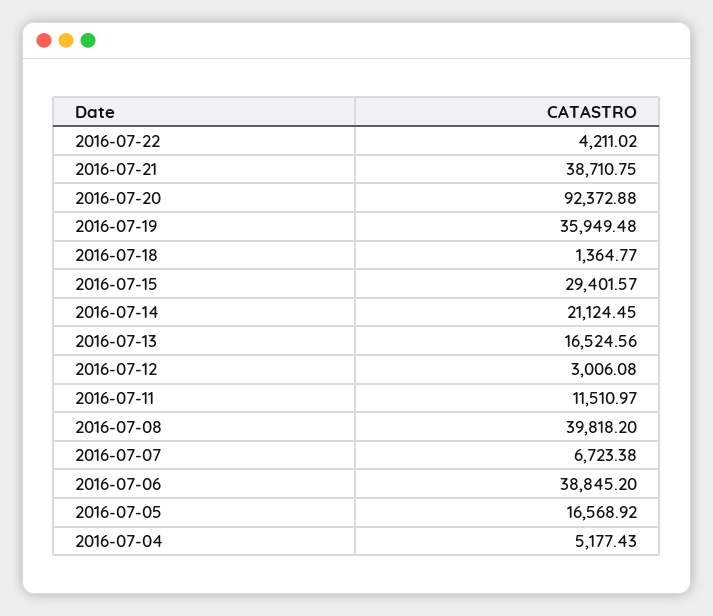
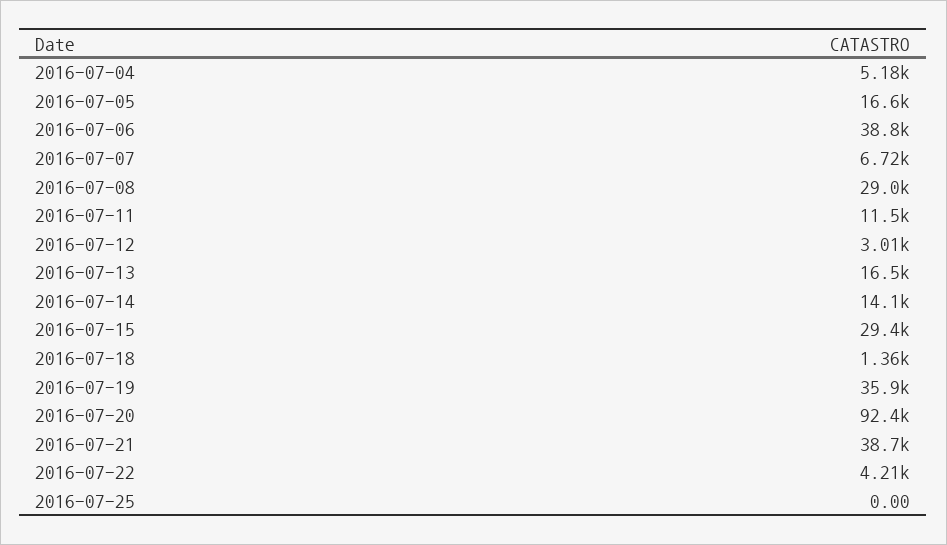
2016-07-14: 21124.45 -> 14100
2016-07-08: 39818.2 -> 29000
2016-07-25: none -> 0

